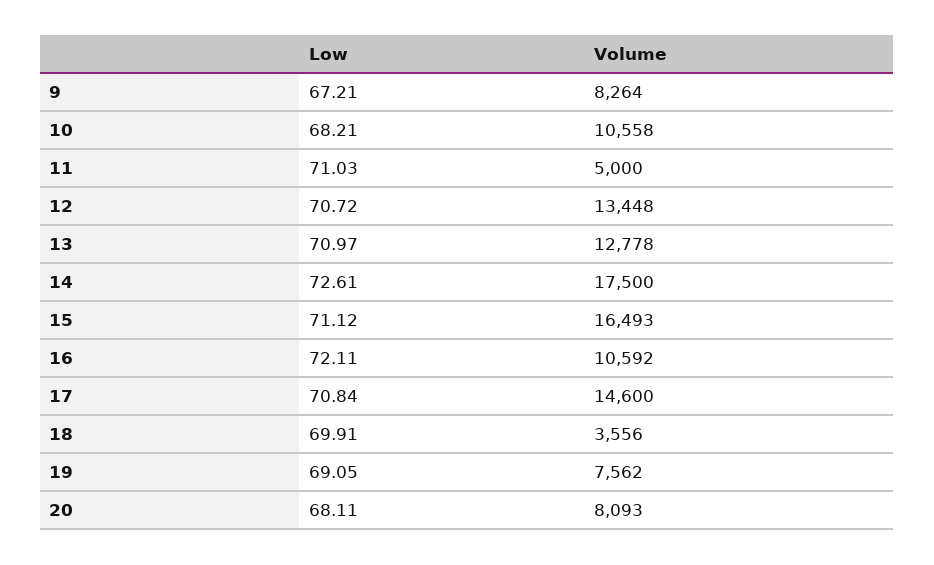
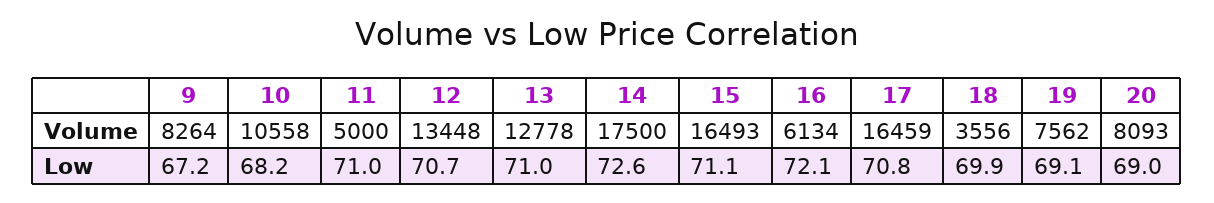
Volume, 16: 10592 -> 6134
Volume, 17: 14600 -> 16459
Low, 20: 68.11 -> 69

